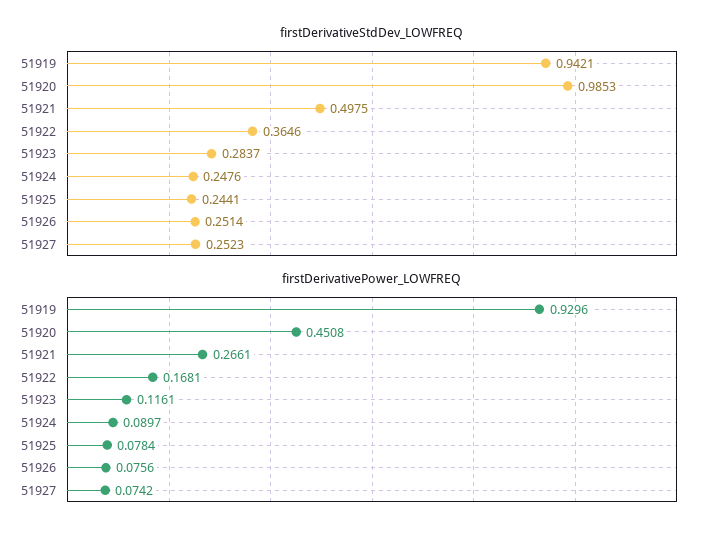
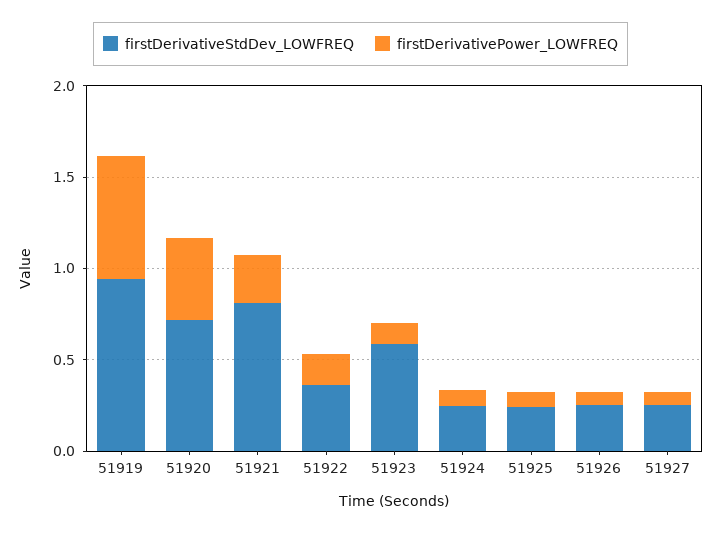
firstDerivativeStdDev_LOWFREQ, 51920: 0.9853 -> 0.7
firstDerivativeStdDev_LOWFREQ, 51921: 0.4975 -> 0.8
firstDerivativeStdDev_LOWFREQ, 51923: 0.2837 -> 0.6
firstDerivativePower_LOWFREQ, 51919: 0.9296 -> 0.7

